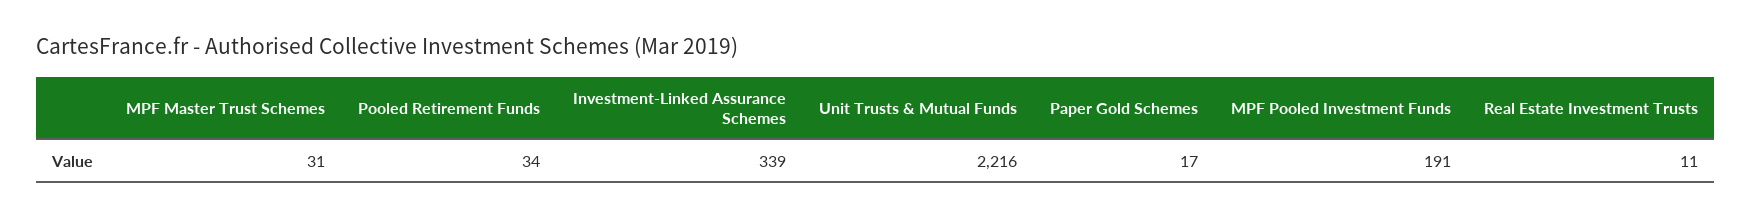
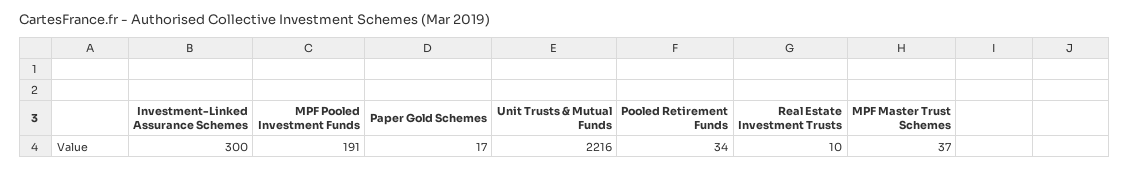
MPF Master Trust Schemes: 31 -> 37
Investment-Linked Assurance Schemes: 339 -> 300
Real Estate Investment Trusts: 11 -> 10

